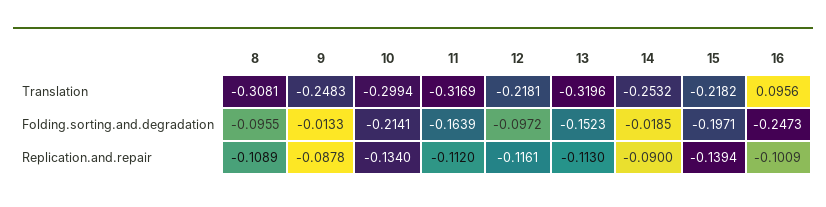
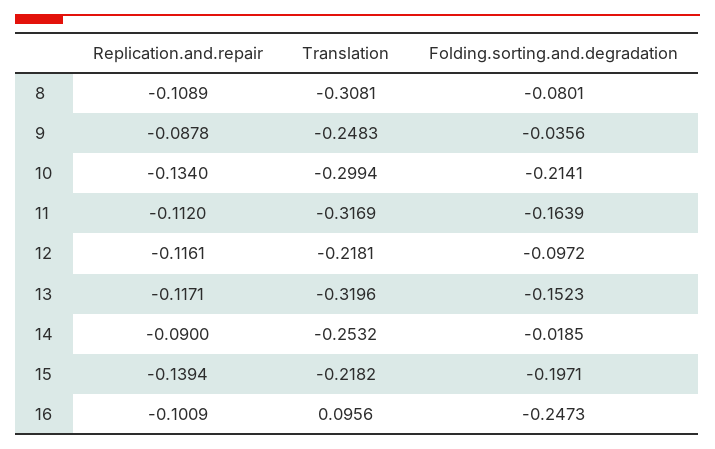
8, Folding.sorting.and.degradation: -0.0955 -> -0.0801
9, Folding.sorting.and.degradation: -0.0133 -> -0.0356
13, Replication.and.repair: -0.113 -> -0.1171

